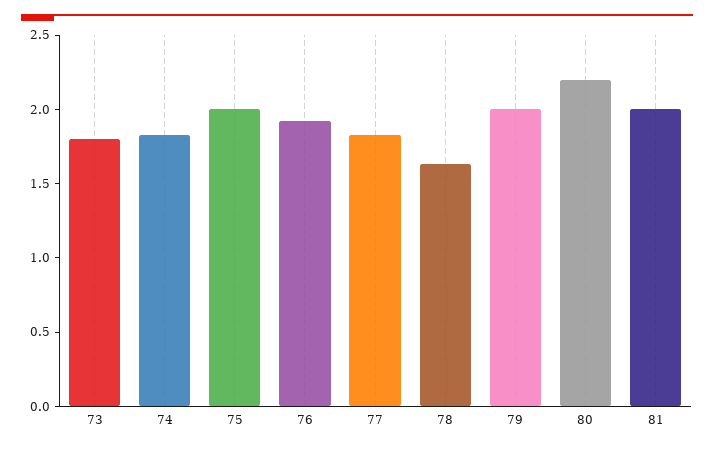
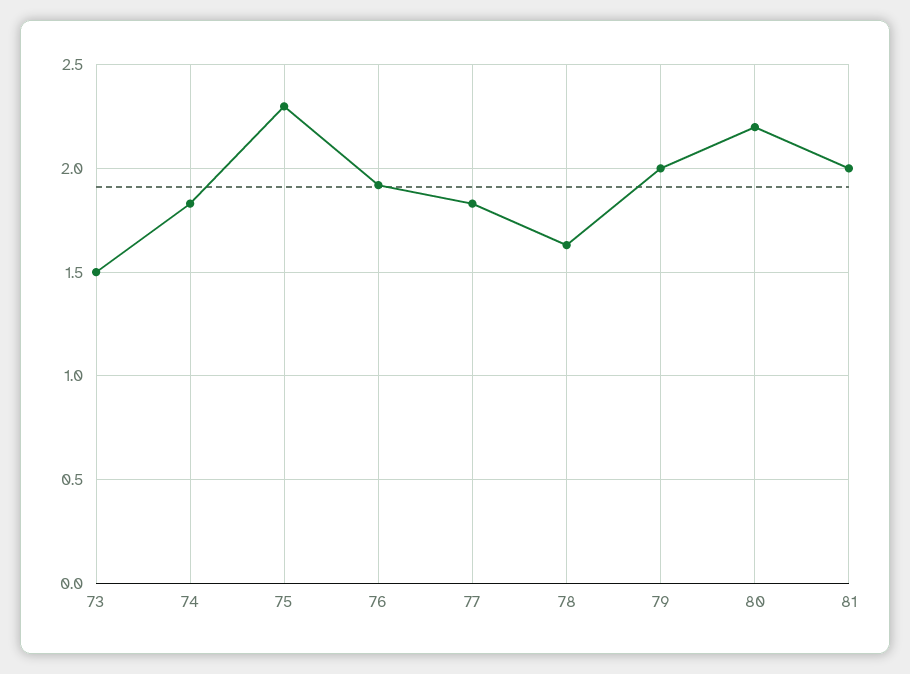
73: 1.8 -> 1.5
75: 2 -> 2.3

